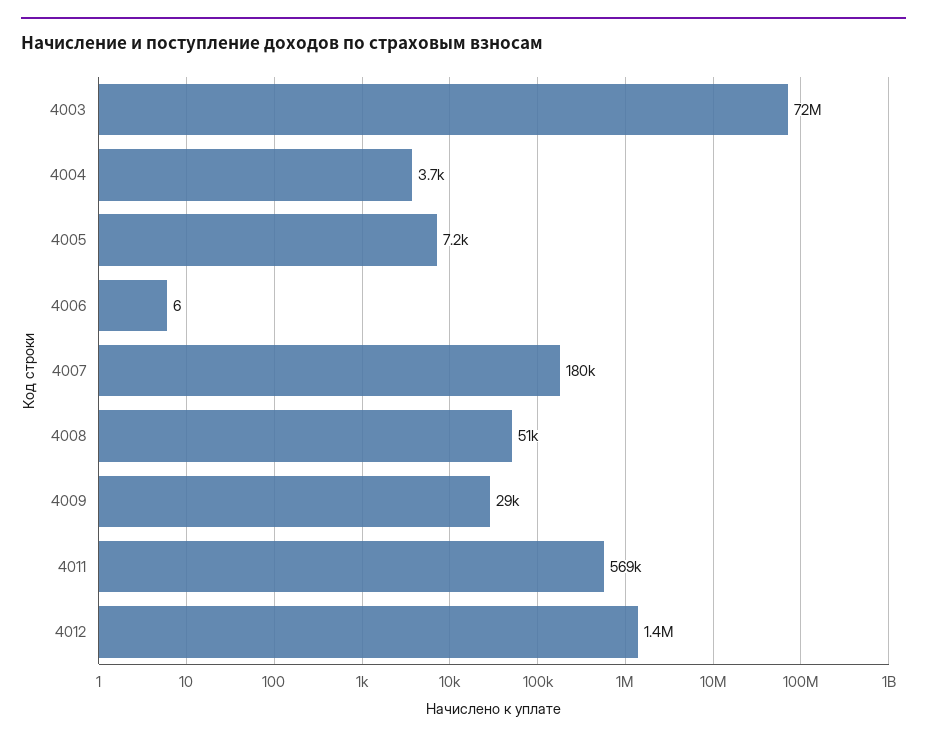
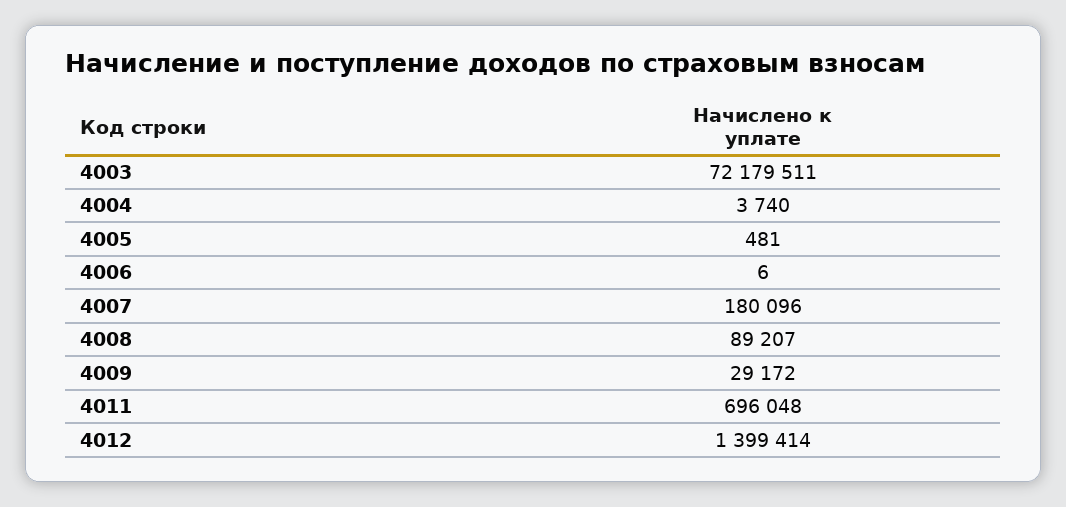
4005: 7200 -> 481
4008: 51000 -> 89207
4011: 569000 -> 696048

